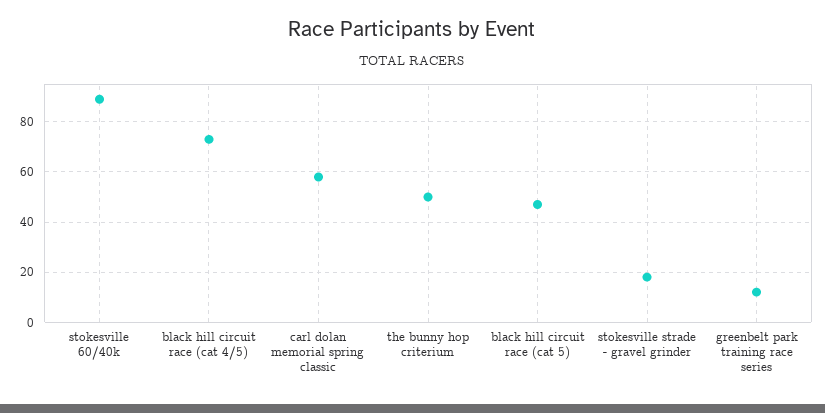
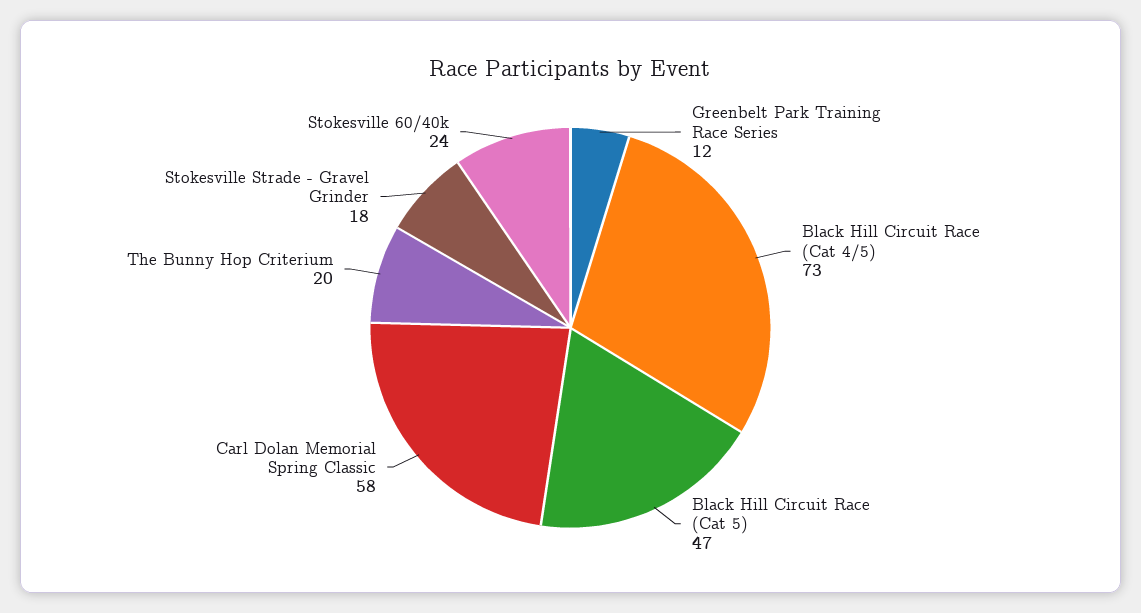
stokesville 60/40k: 90 -> 24
the bunny hop criterium: 50 -> 20

